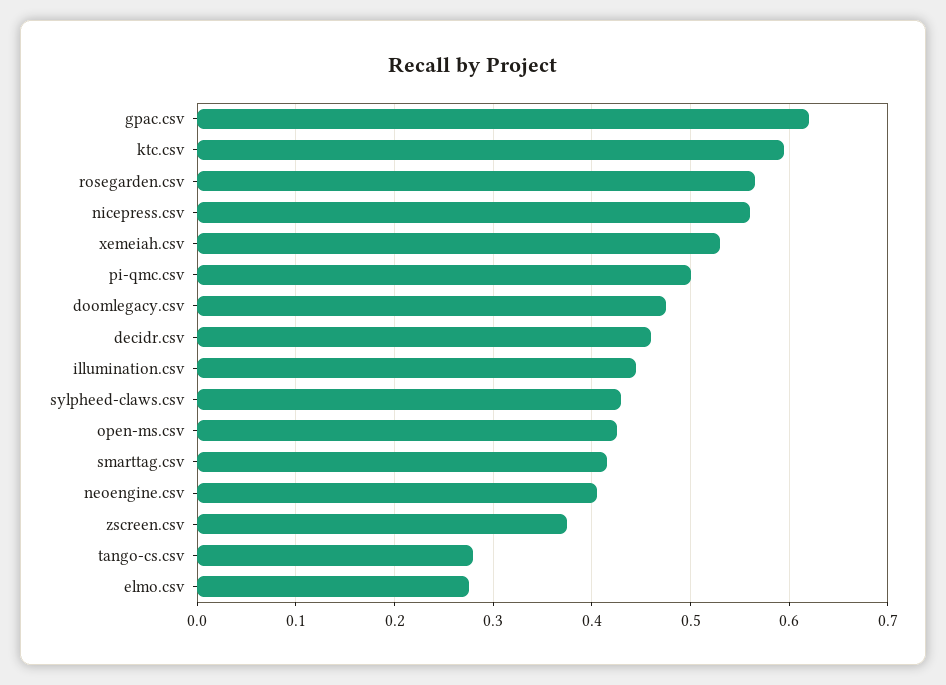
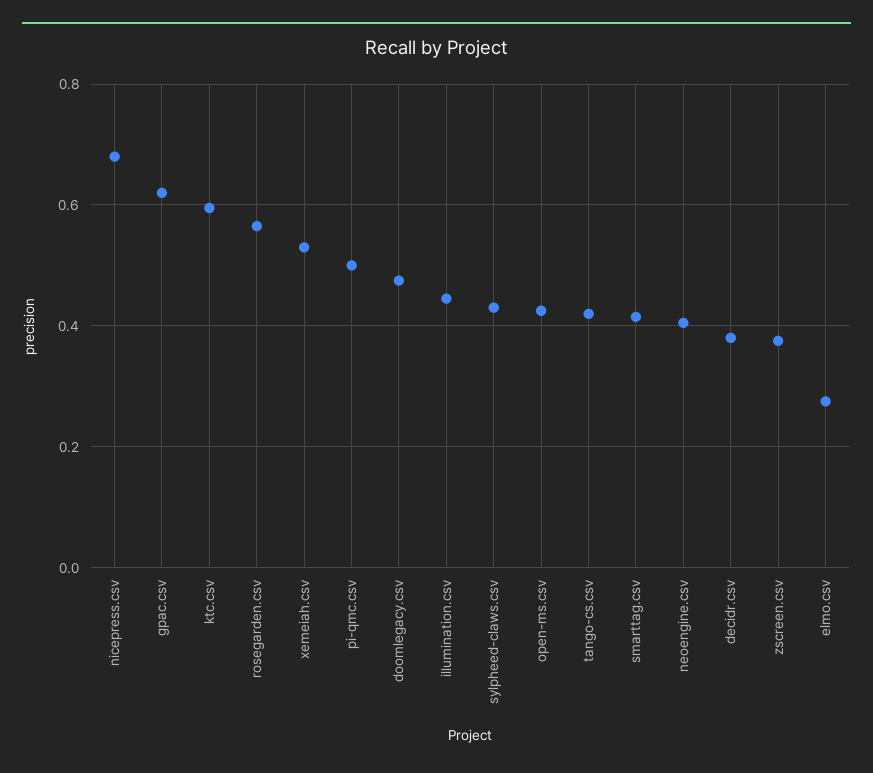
nicepress.csv: 0.56 -> 0.68
decidr.csv: 0.46 -> 0.38
tango-cs.csv: 0.28 -> 0.42

